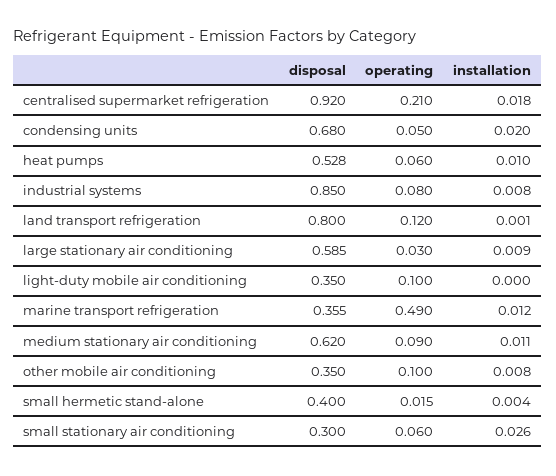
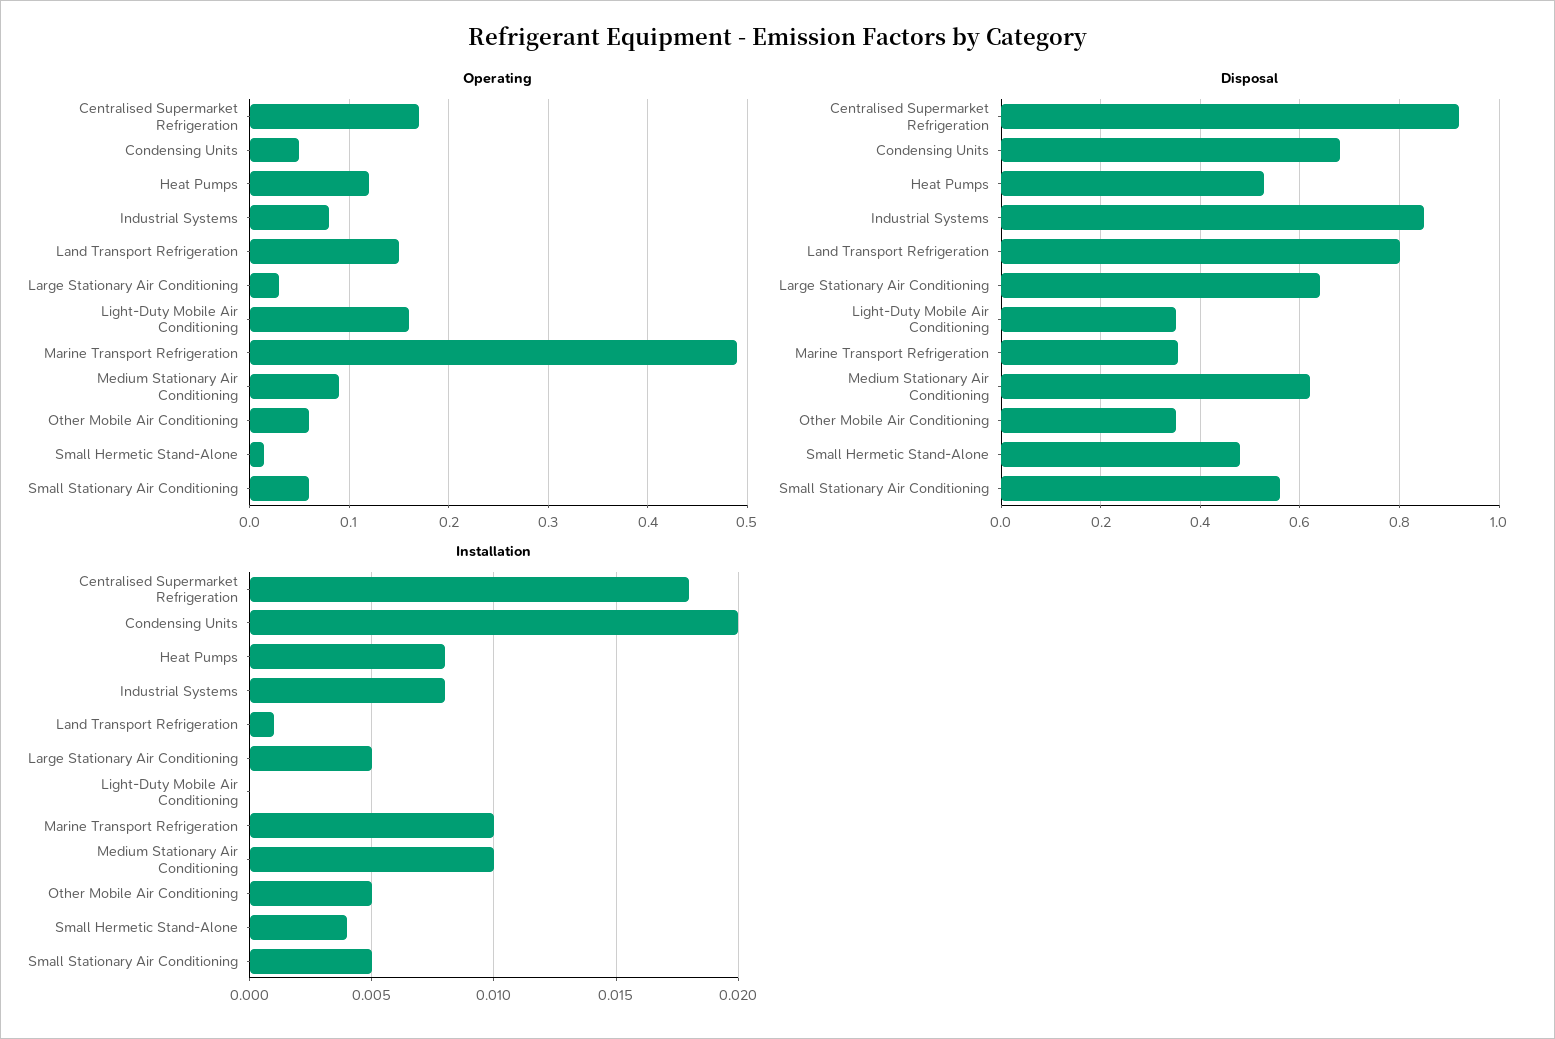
operating, centralised supermarket refrigeration: 0.21 -> 0.17
operating, heat pumps: 0.06 -> 0.12
installation, heat pumps: 0.01 -> 0.008
operating, land transport refrigeration: 0.12 -> 0.15
disposal, large stationary air conditioning: 0.585 -> 0.64
installation, large stationary air conditioning: 0.009 -> 0.005
operating, light-duty mobile air conditioning: 0.1 -> 0.16
installation, marine transport refrigeration: 0.012 -> 0.01
installation, medium stationary air conditioning: 0.011 -> 0.01
operating, other mobile air conditioning: 0.1 -> 0.06
installation, other mobile air conditioning: 0.008 -> 0.005
disposal, small hermetic stand-alone: 0.4 -> 0.48
disposal, small stationary air conditioning: 0.3 -> 0.56
installation, small stationary air conditioning: 0.026 -> 0.005

